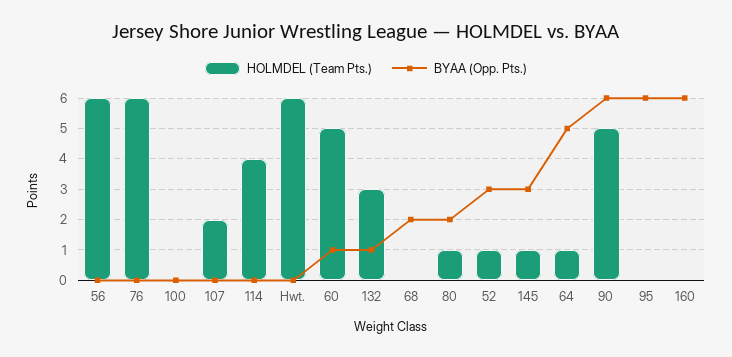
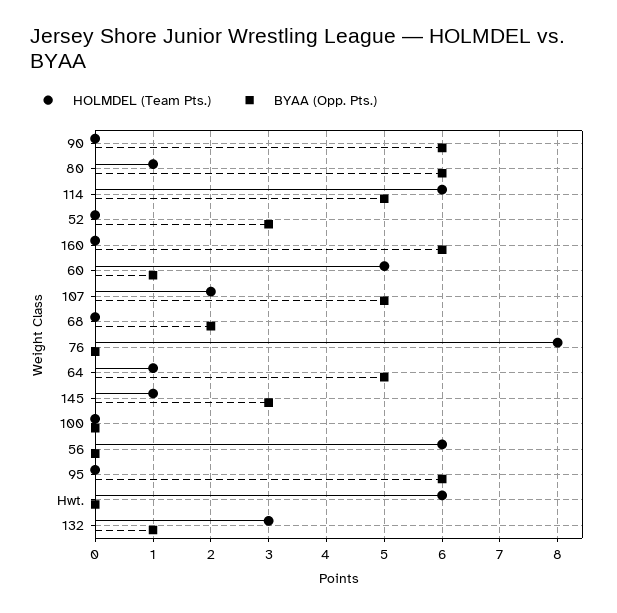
HOLMDEL (Team Pts.), 76: 6 -> 8
BYAA (Opp. Pts.), 107: 0 -> 5
HOLMDEL (Team Pts.), 114: 4 -> 6
BYAA (Opp. Pts.), 114: 0 -> 5
BYAA (Opp. Pts.), 80: 2 -> 6
HOLMDEL (Team Pts.), 52: 1 -> 0
HOLMDEL (Team Pts.), 90: 5 -> 0

